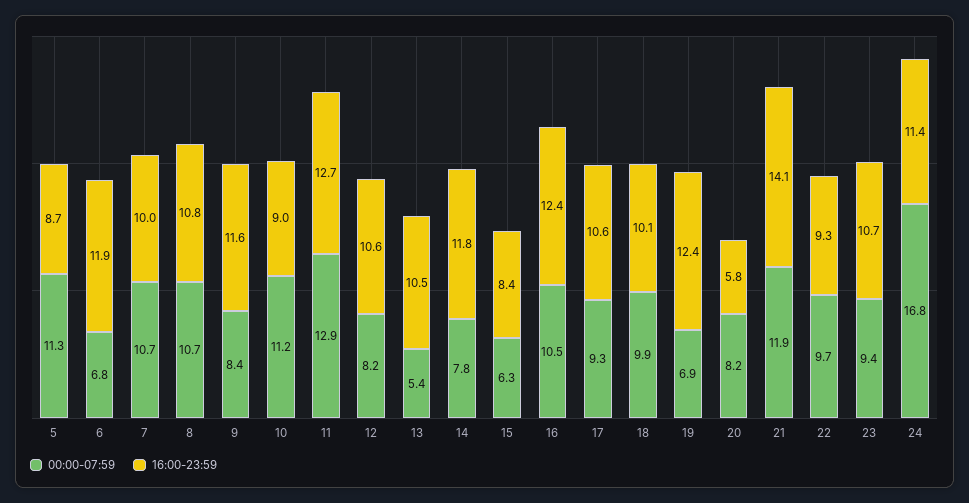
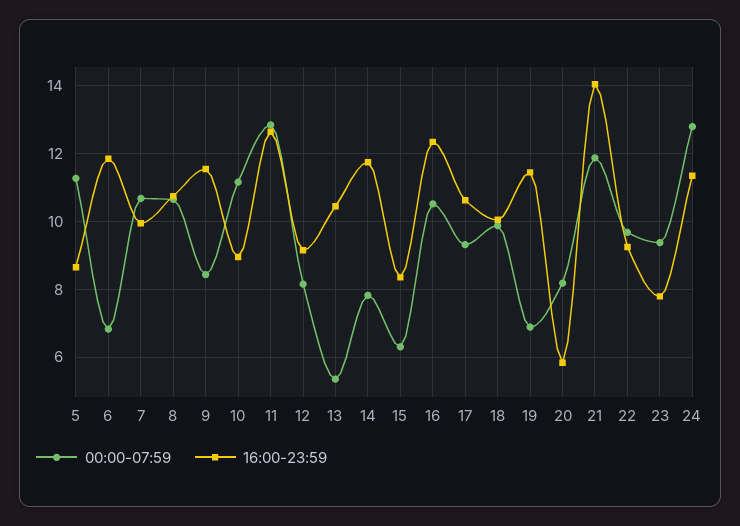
16:00-23:59, 12: 10.6 -> 9.2
16:00-23:59, 19: 12.4 -> 11.4
16:00-23:59, 23: 10.7 -> 7.8
00:00-07:59, 24: 16.8 -> 12.8

